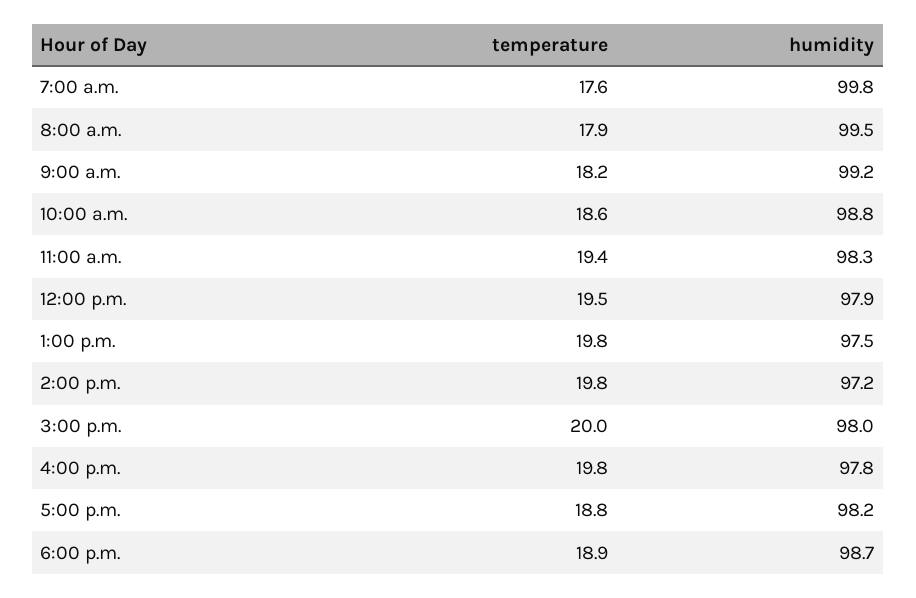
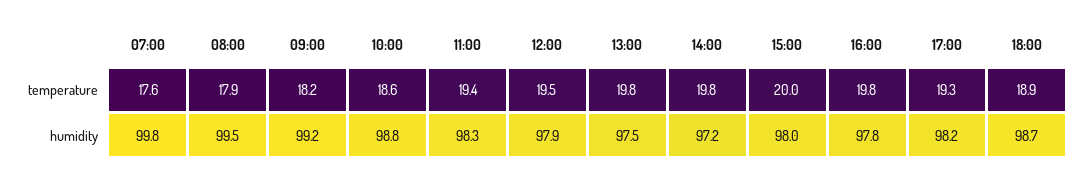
temperature, 5:00 p.m.: 18.8 -> 19.3

